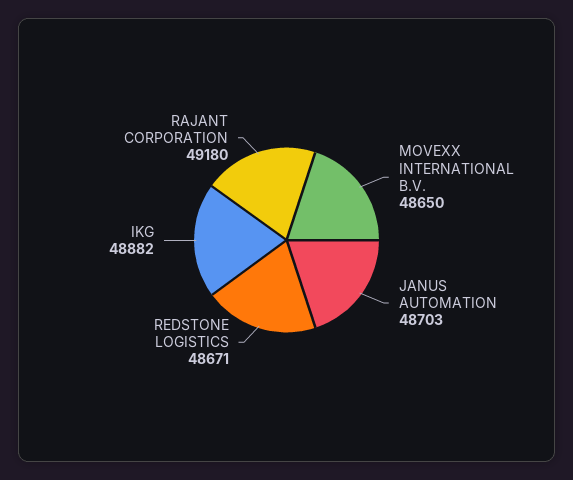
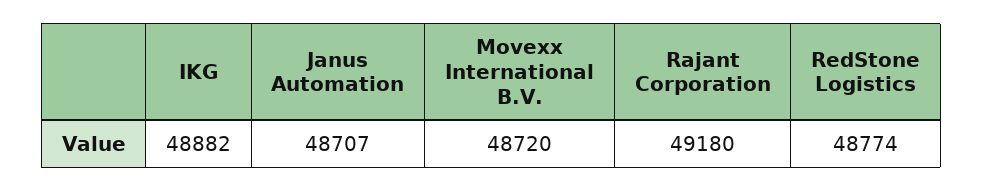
MOVEXX INTERNATIONAL B.V.: 48650 -> 48720
JANUS AUTOMATION: 48703 -> 48707
REDSTONE LOGISTICS: 48671 -> 48774

